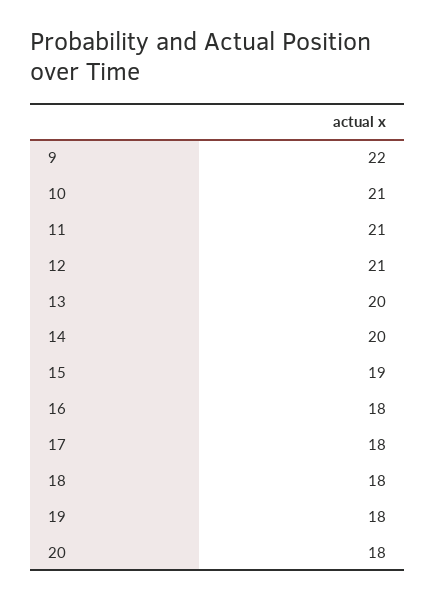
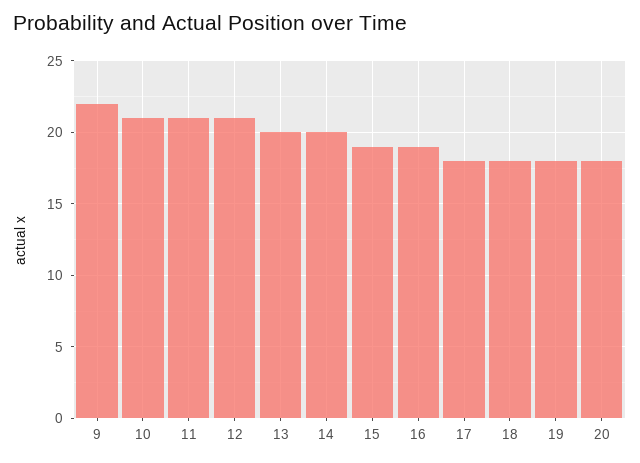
16: 18 -> 19

